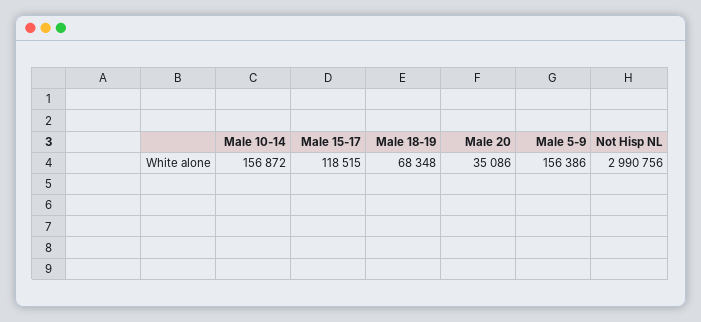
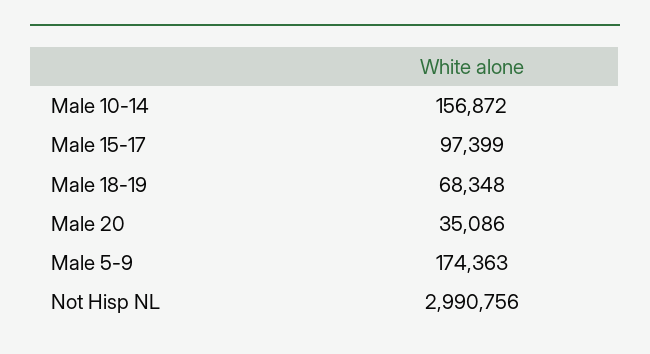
Male 15-17: 118515 -> 97399
Male 5-9: 156386 -> 174363

